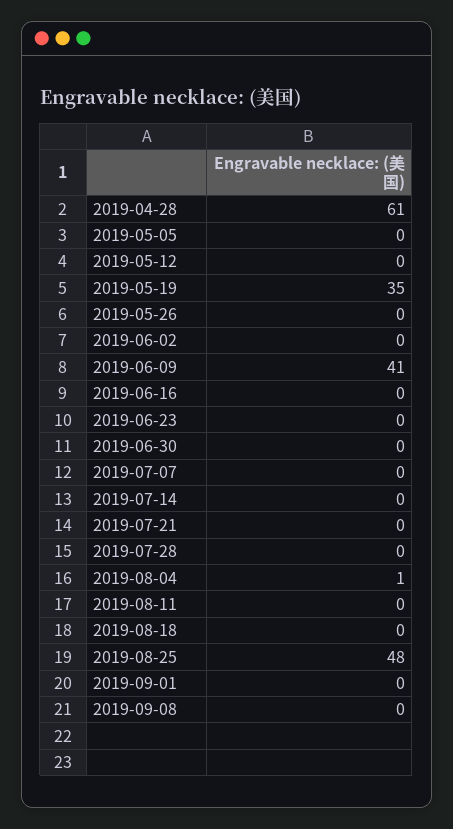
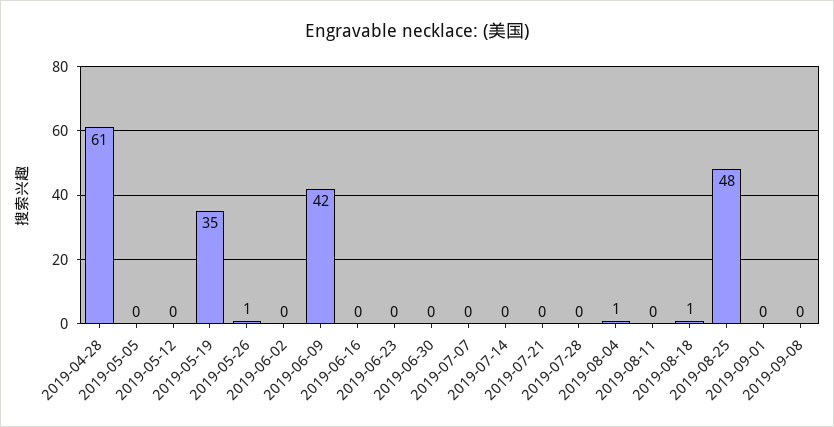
2019-05-26: 0 -> 1
2019-06-09: 41 -> 42
2019-08-18: 0 -> 1

